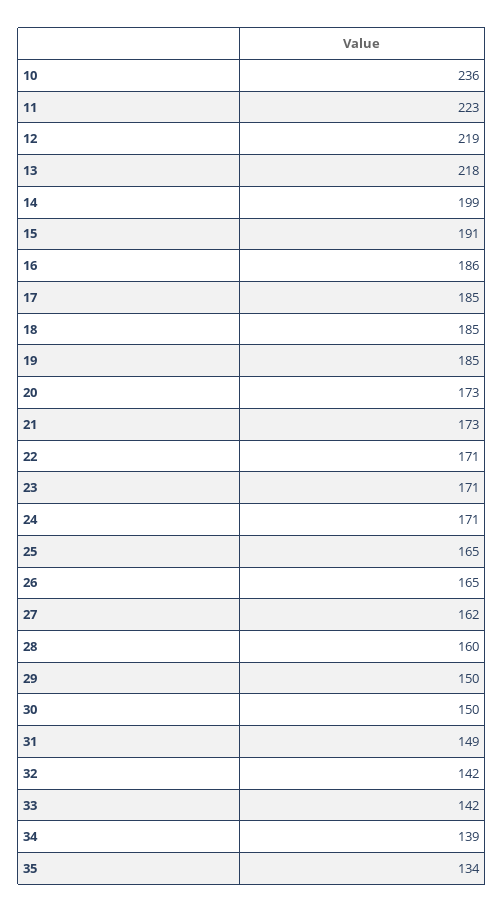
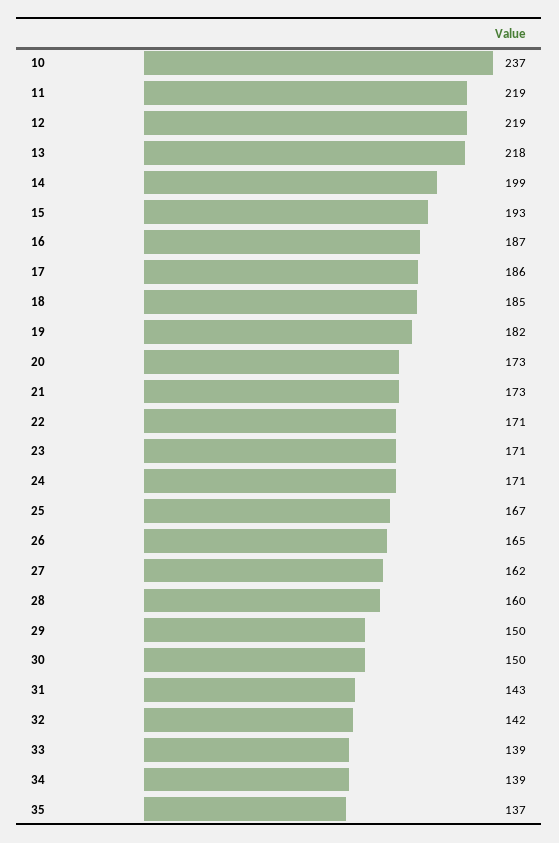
10: 236 -> 237
11: 223 -> 219
15: 191 -> 193
16: 186 -> 187
17: 185 -> 186
19: 185 -> 182
25: 165 -> 167
31: 149 -> 143
33: 142 -> 139
35: 134 -> 137

